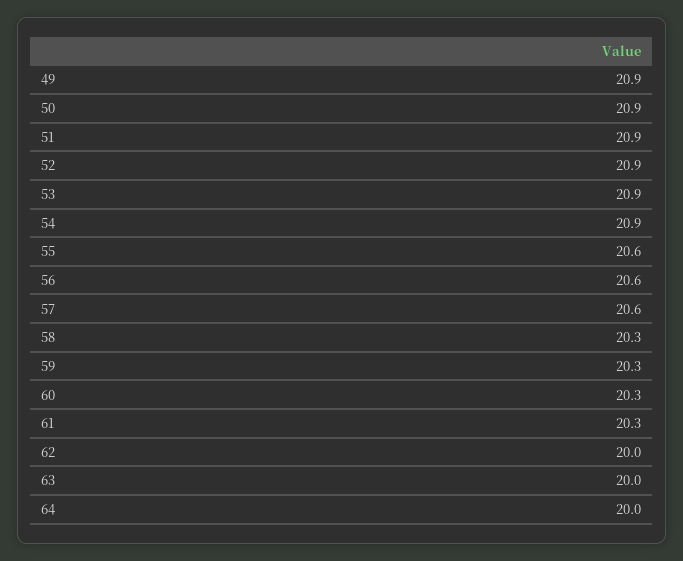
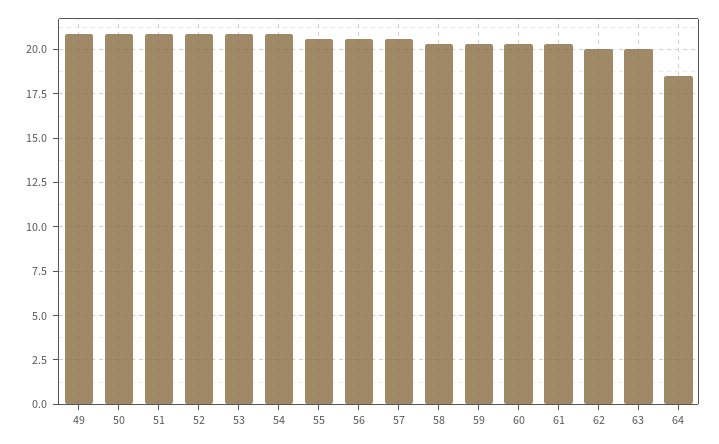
64: 20 -> 18.5

